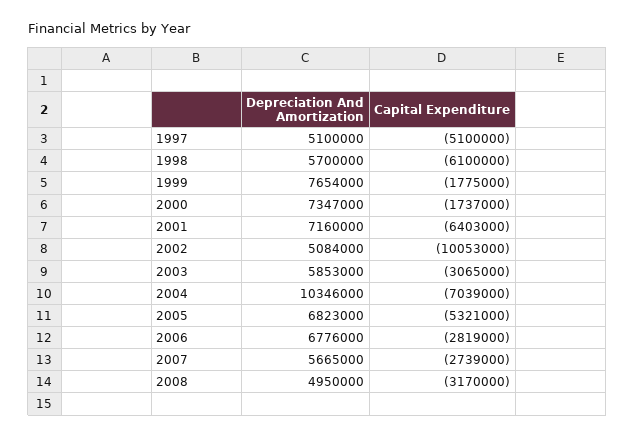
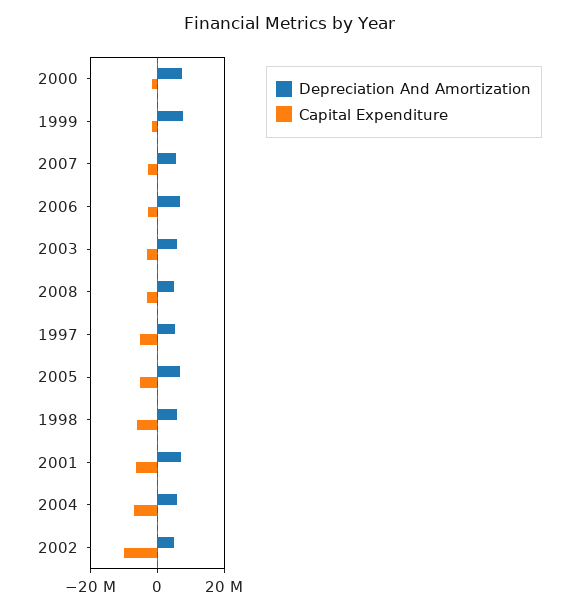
Depreciation And Amortization, 2004: 10346000 -> 6000000

